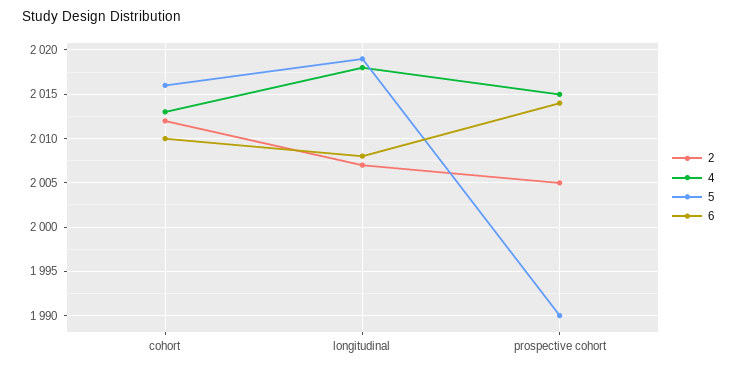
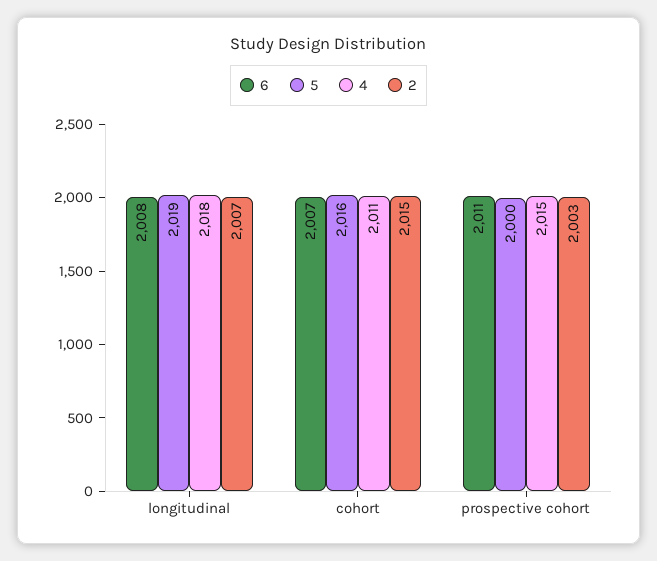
2, cohort: 2012 -> 2015
4, cohort: 2013 -> 2011
6, cohort: 2010 -> 2007
2, prospective cohort: 2005 -> 2003
5, prospective cohort: 1990 -> 2000
6, prospective cohort: 2014 -> 2011

